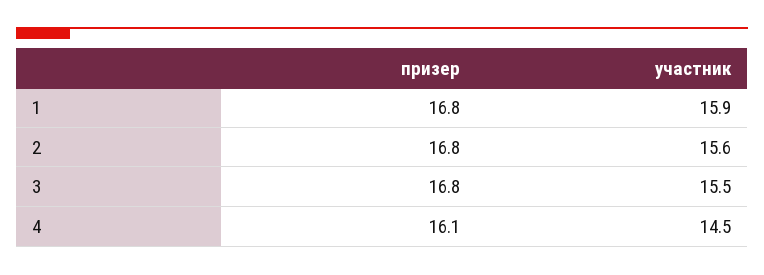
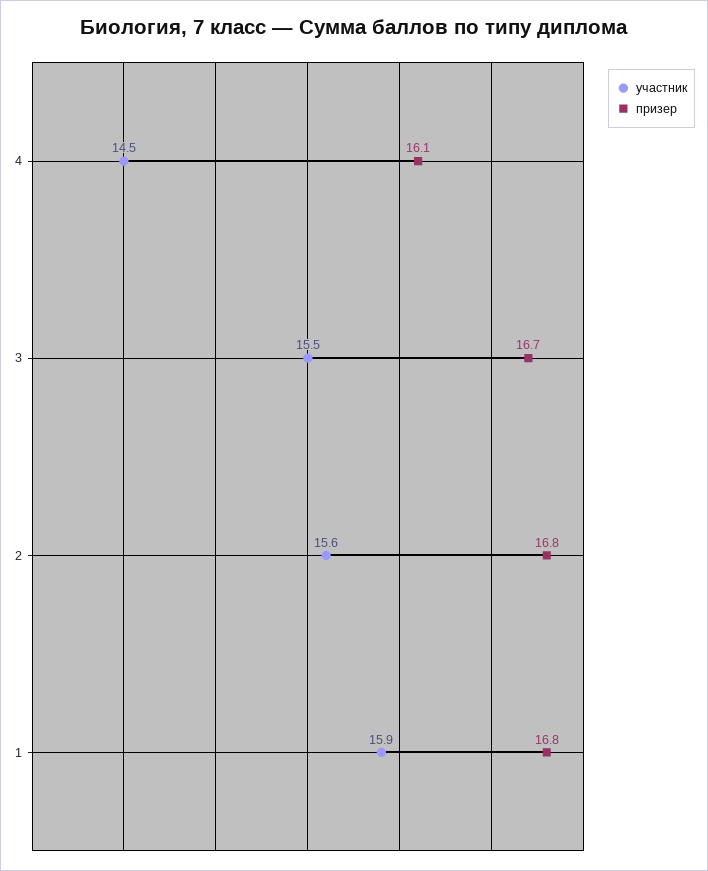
призер, 3: 16.8 -> 16.7

